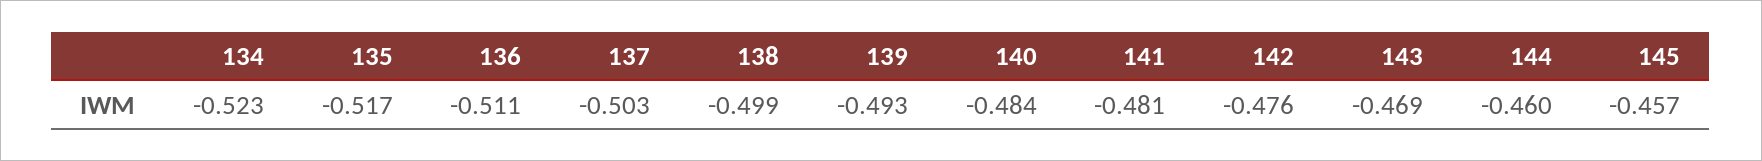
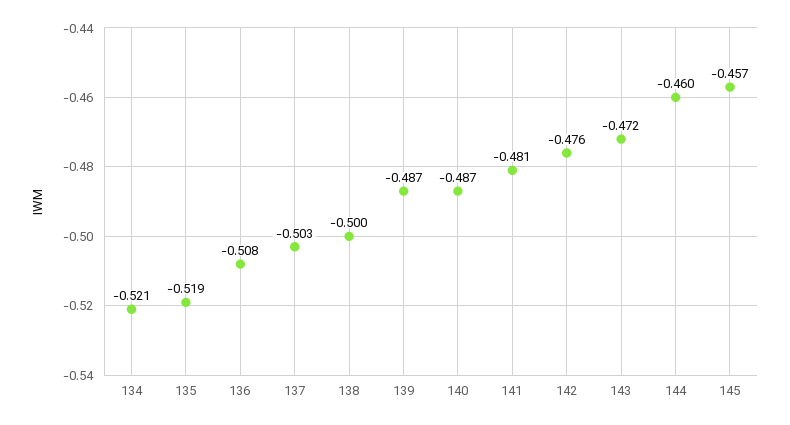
134: -0.523 -> -0.521
135: -0.517 -> -0.519
136: -0.511 -> -0.508
138: -0.499 -> -0.5
139: -0.493 -> -0.487
140: -0.484 -> -0.487
143: -0.469 -> -0.472

